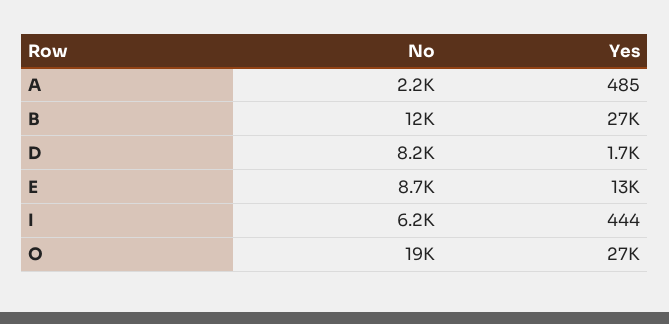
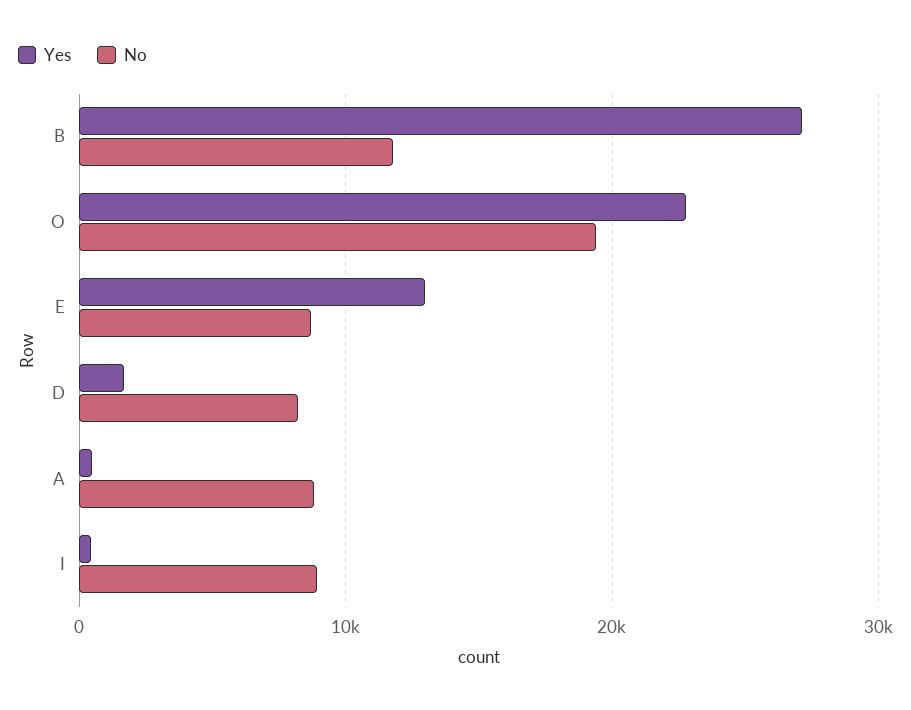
No, A: 2200 -> 9000
No, I: 6200 -> 9000
Yes, O: 27000 -> 23000

